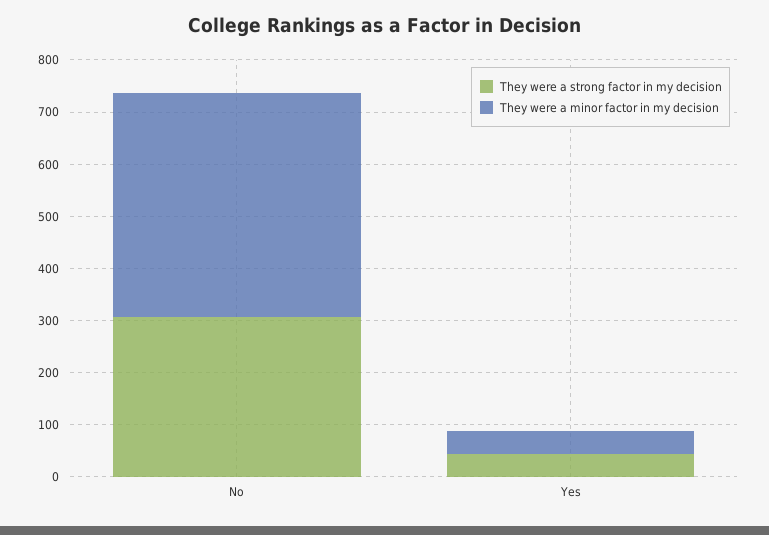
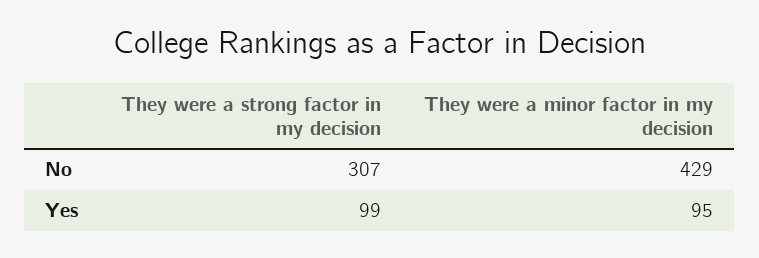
They were a strong factor in my decision, Yes: 40 -> 99
They were a minor factor in my decision, Yes: 40 -> 95

